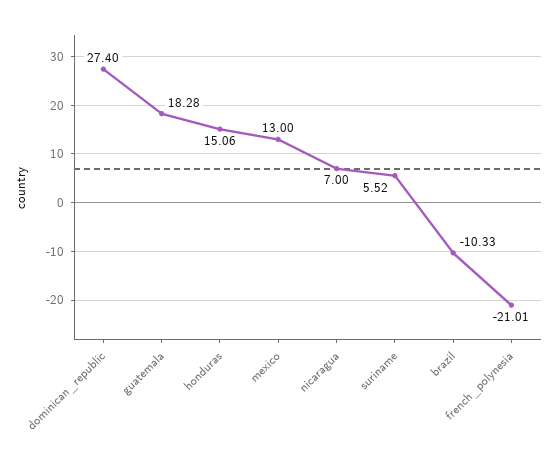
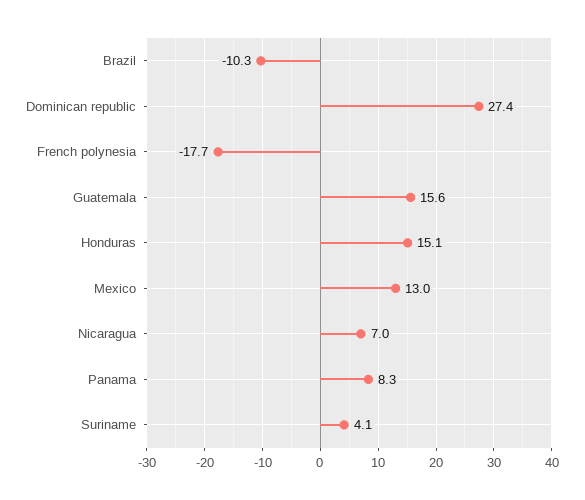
guatemala: 18.28 -> 15.6
suriname: 5.52 -> 4.1
french_polynesia: -21.01 -> -17.7
Panama: none -> 8.3

